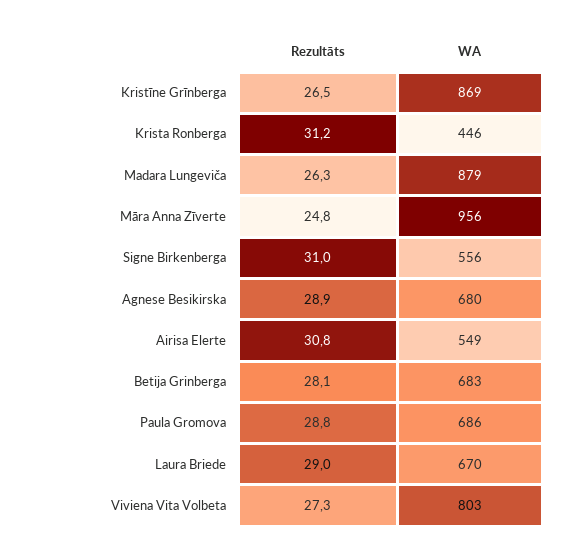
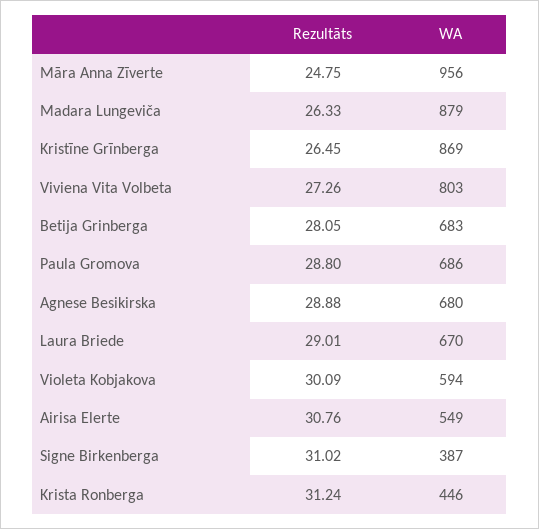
WA, Signe Birkenberga: 556 -> 387
Rezultāts, Violeta Kobjakova: none -> 30.09
WA, Violeta Kobjakova: none -> 594

